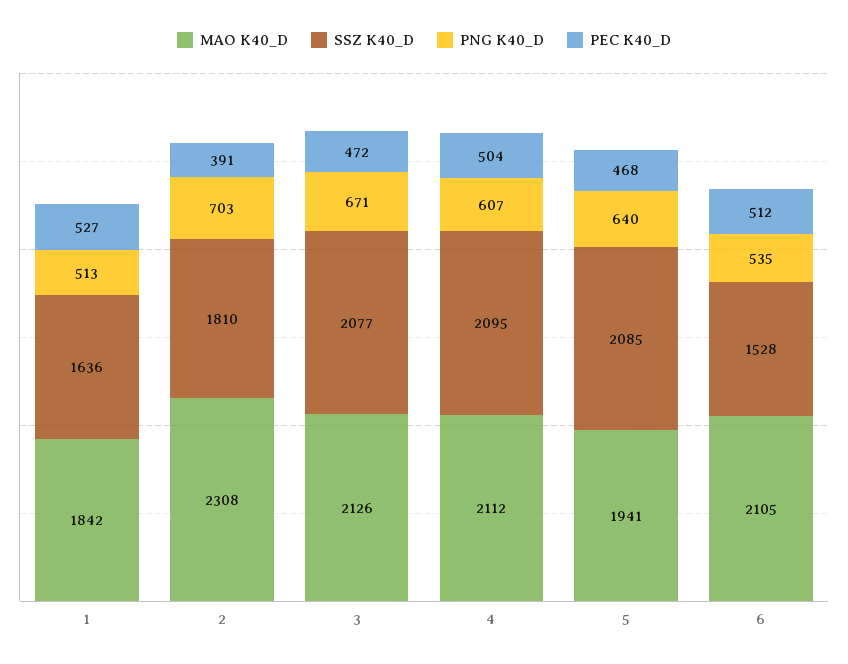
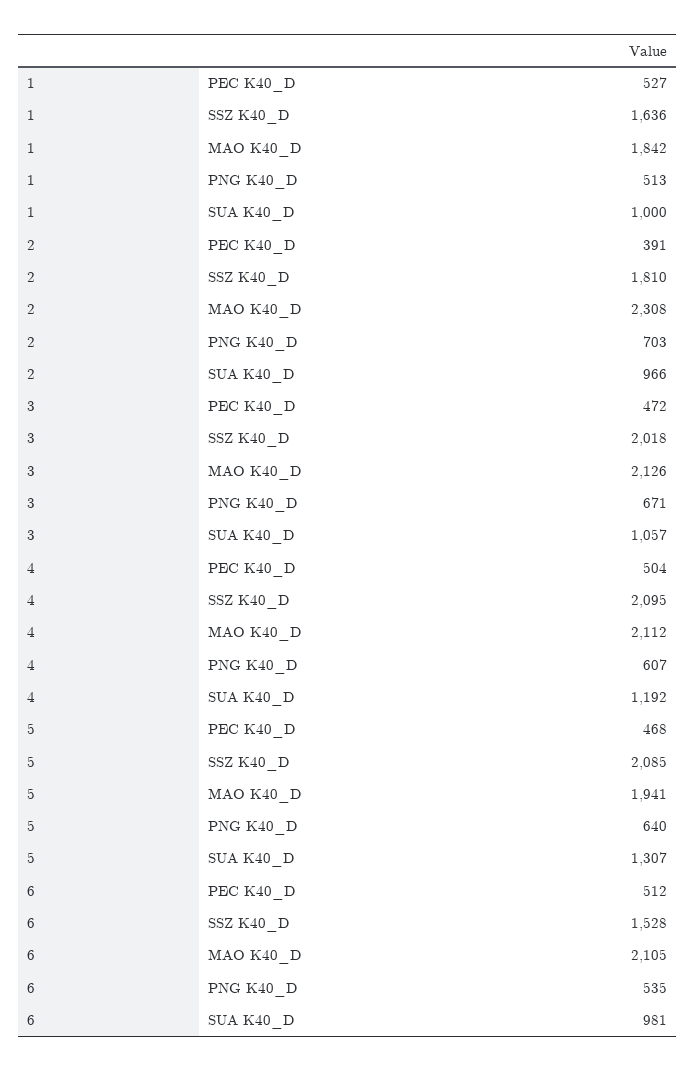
SSZ K40_D, 3: 2077 -> 2018
SUA K40_D, 1: none -> 1000
SUA K40_D, 2: none -> 966
SUA K40_D, 3: none -> 1057
SUA K40_D, 4: none -> 1192
SUA K40_D, 5: none -> 1307
SUA K40_D, 6: none -> 981

